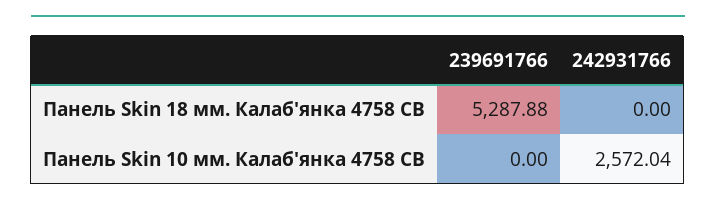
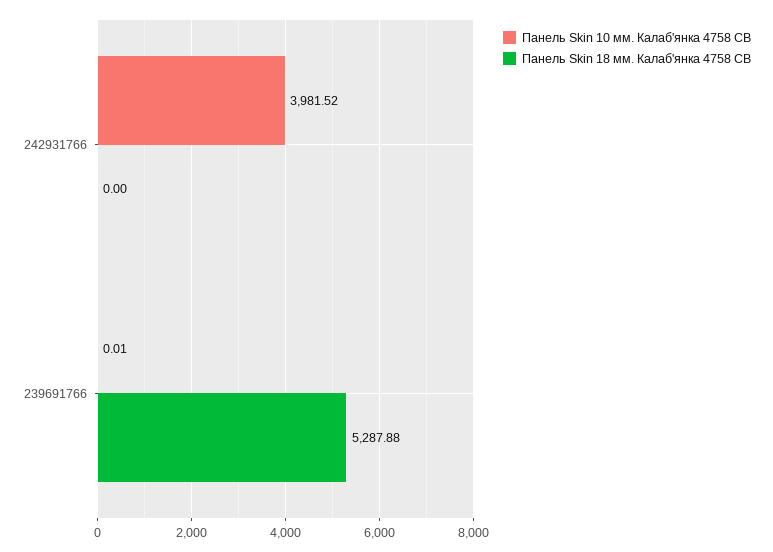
Панель Skin 10 мм. Калаб'янка 4758 CB, 239691766: 0 -> 0.01
Панель Skin 10 мм. Калаб'янка 4758 CB, 242931766: 2572.04 -> 3981.52

